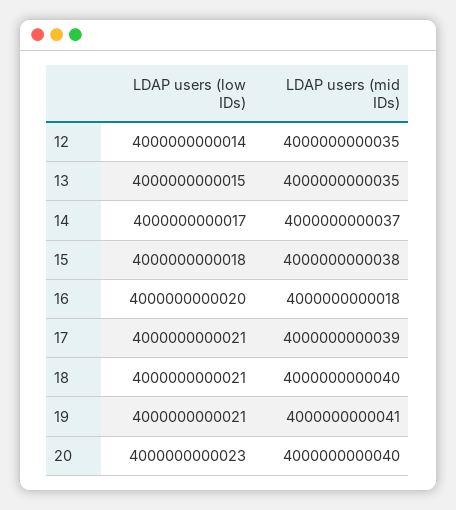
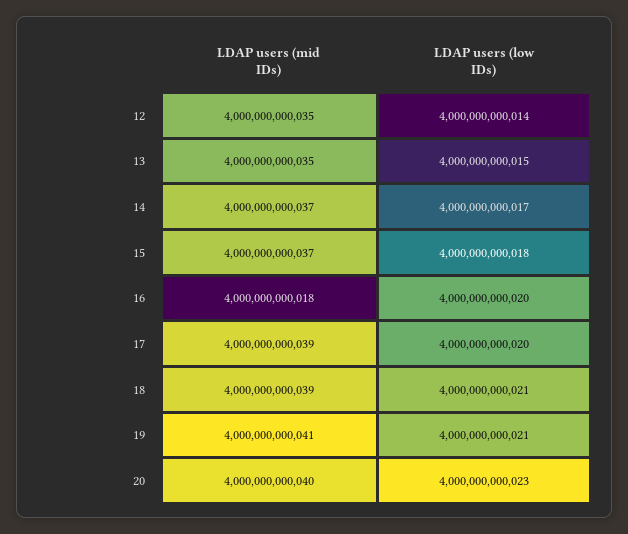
LDAP users (mid IDs), 15: 4000000000038 -> 4000000000037
LDAP users (low IDs), 17: 4000000000021 -> 4000000000020
LDAP users (mid IDs), 18: 4000000000040 -> 4000000000039

